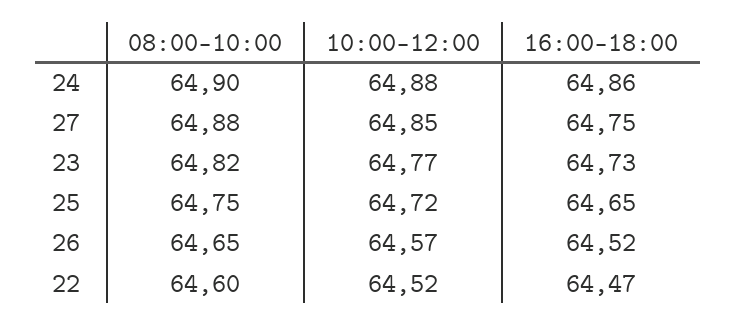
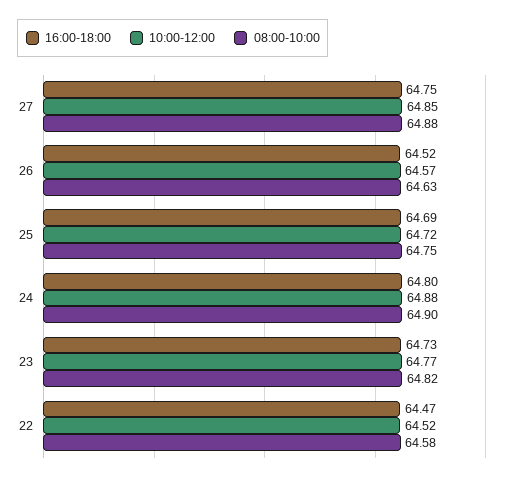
16:00-18:00, 24: 64.86 -> 64.8
16:00-18:00, 25: 64.65 -> 64.69
08:00-10:00, 26: 64.65 -> 64.63
08:00-10:00, 22: 64.6 -> 64.58

